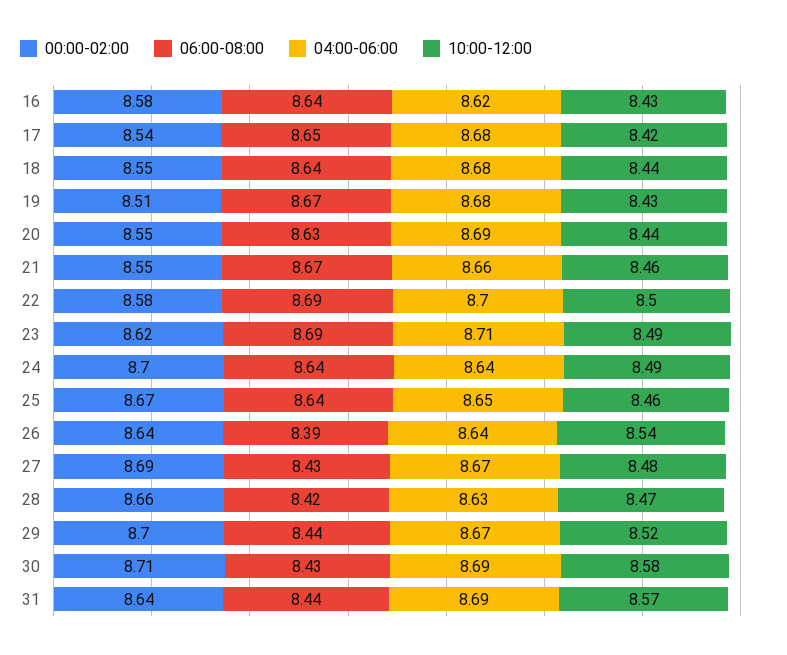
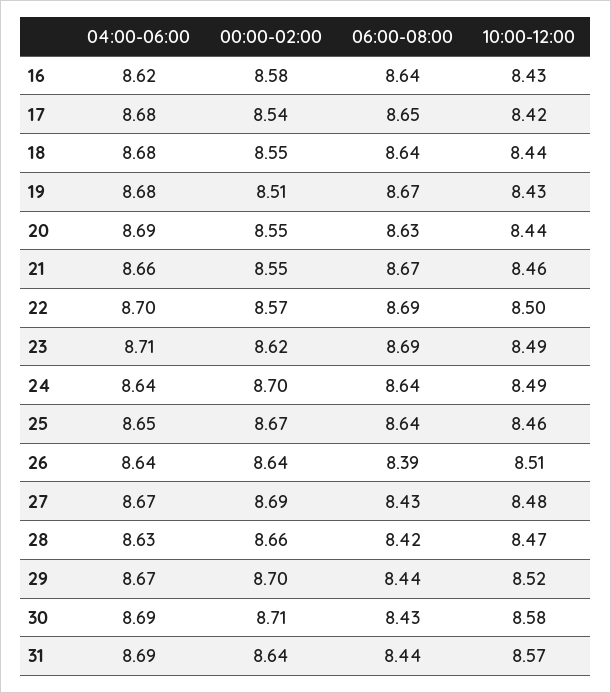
00:00-02:00, 22: 8.58 -> 8.57
10:00-12:00, 26: 8.54 -> 8.51

